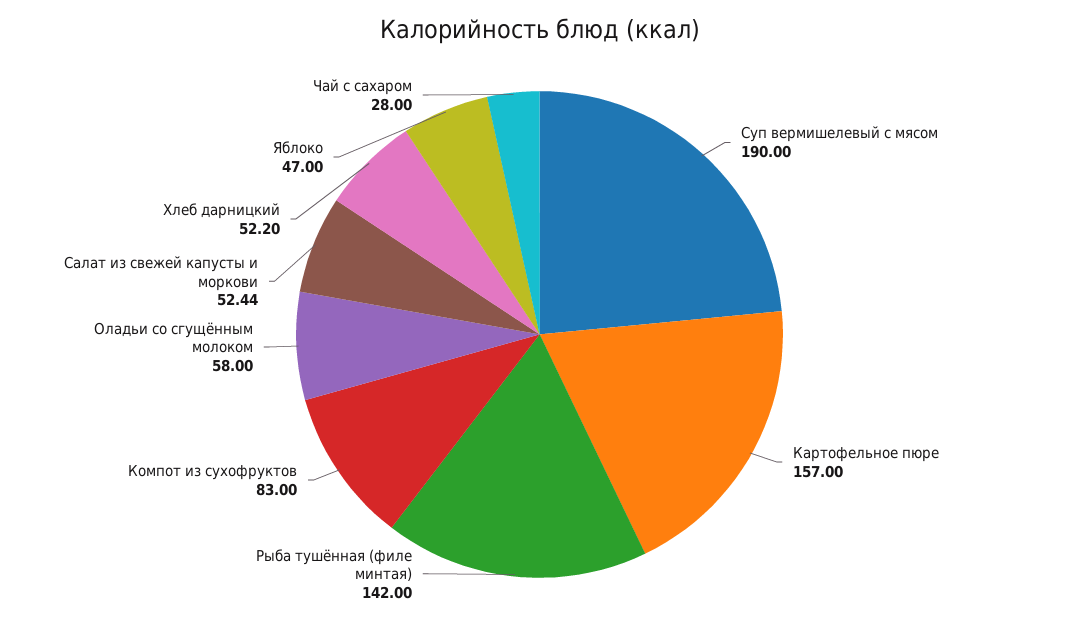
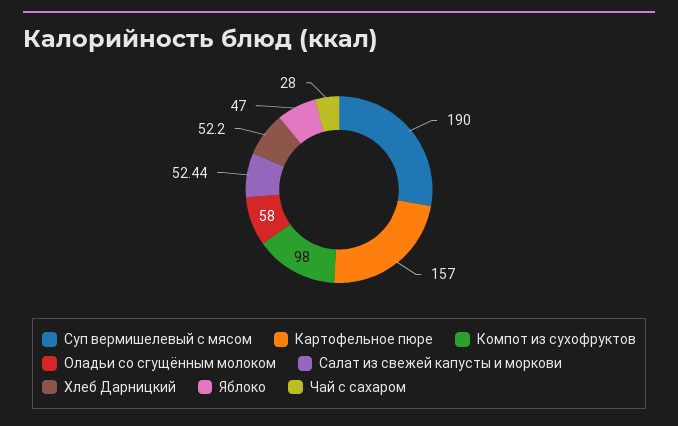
Рыба тушённая (филе минтая): 142 -> none
Компот из сухофруктов: 83 -> 98

